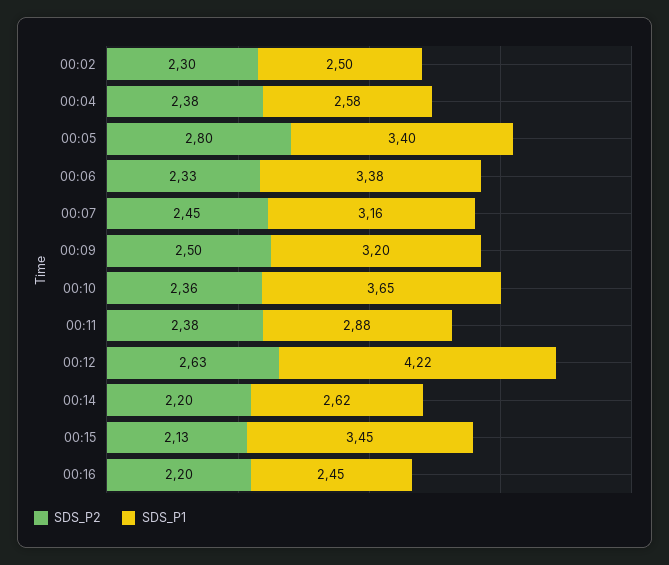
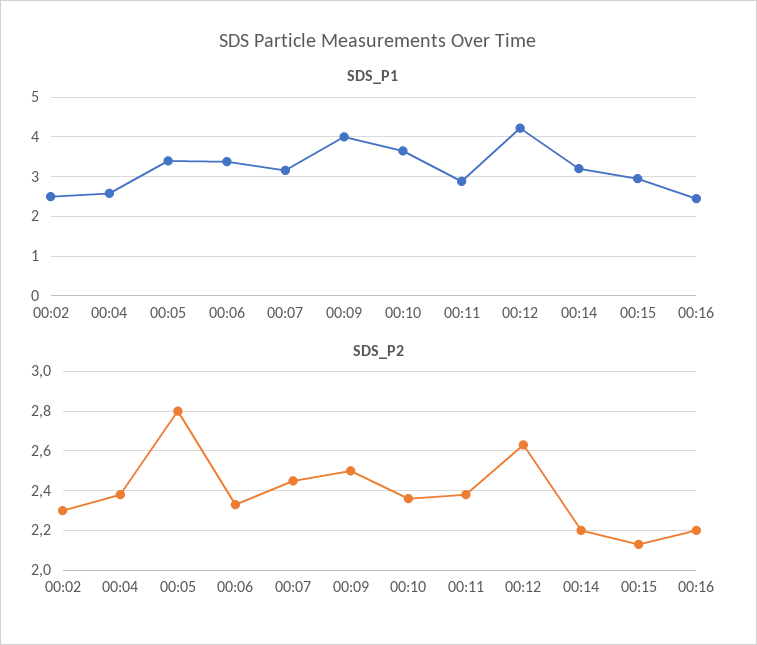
SDS_P1, 00:09: 3.2 -> 4
SDS_P1, 00:14: 2.62 -> 3.2
SDS_P1, 00:15: 3.45 -> 3

